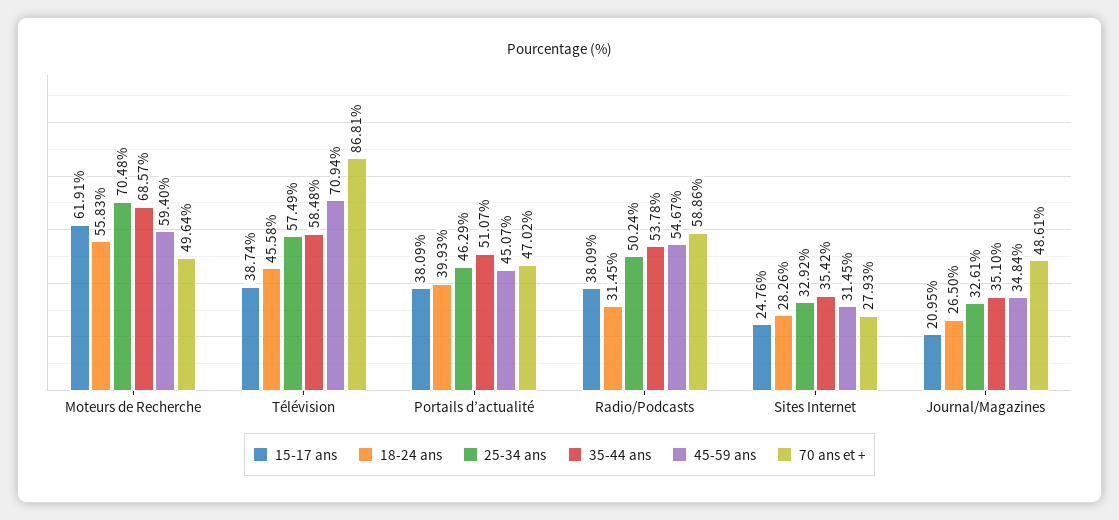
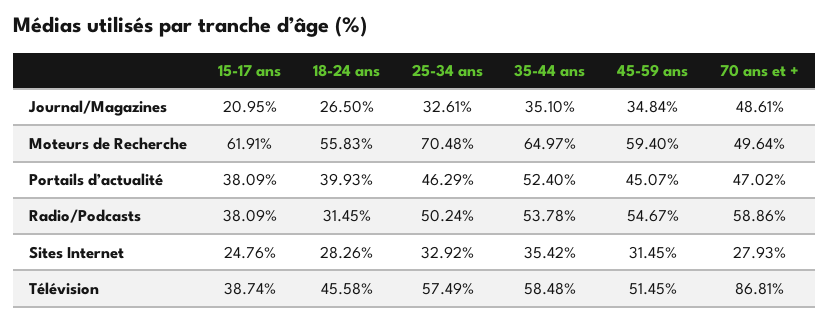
35-44 ans, Moteurs de Recherche: 68.57 -> 64.97
45-59 ans, Télévision: 70.94 -> 51.45
35-44 ans, Portails d’actualité: 51.07 -> 52.4

